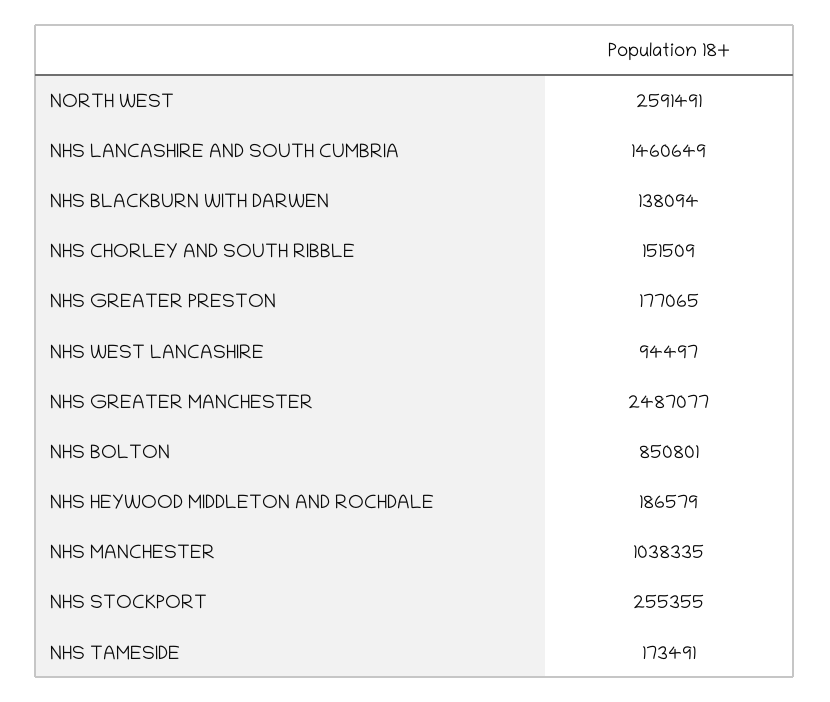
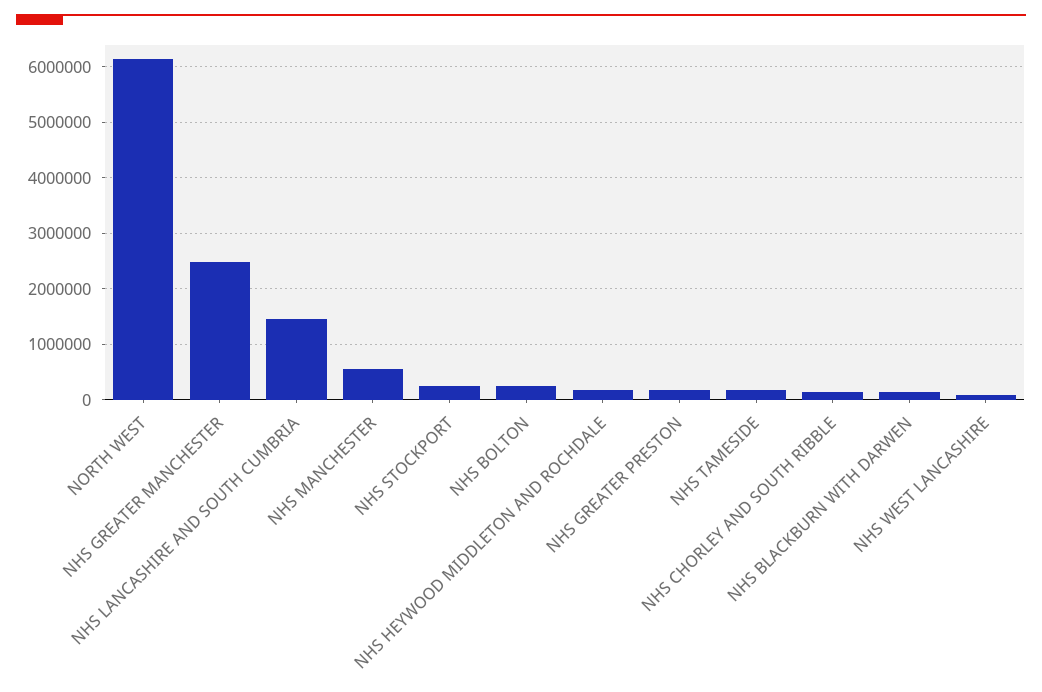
NORTH WEST: 2591491 -> 6200000
NHS BOLTON: 850801 -> 200000
NHS MANCHESTER: 1038335 -> 600000

